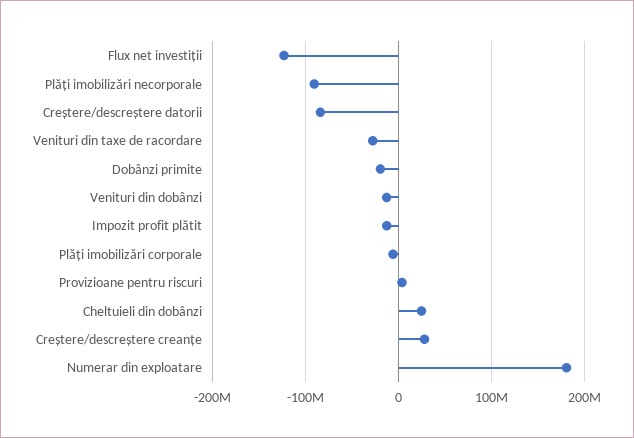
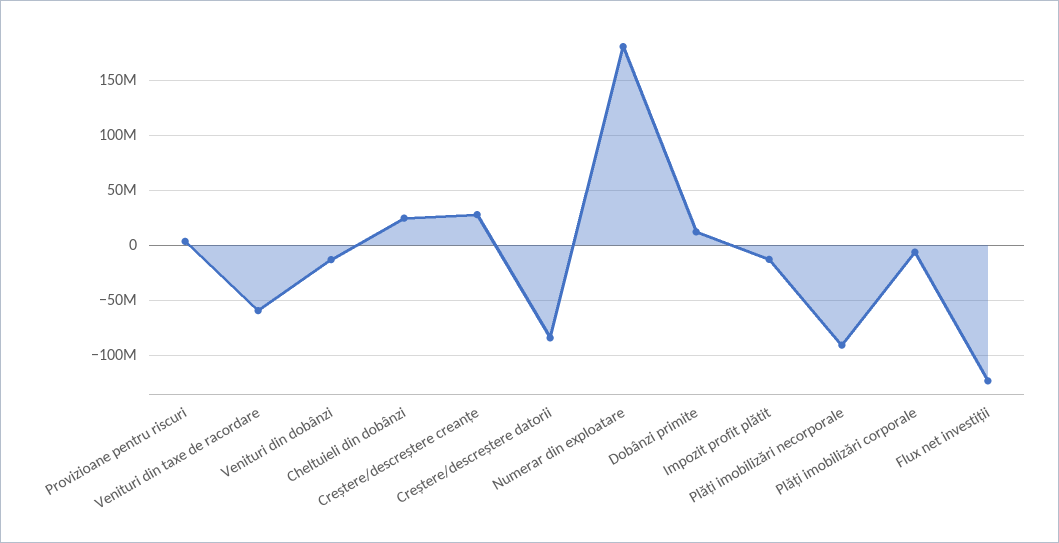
Venituri din taxe de racordare: -30000000 -> -60000000
Dobânzi primite: -20000000 -> 10000000

